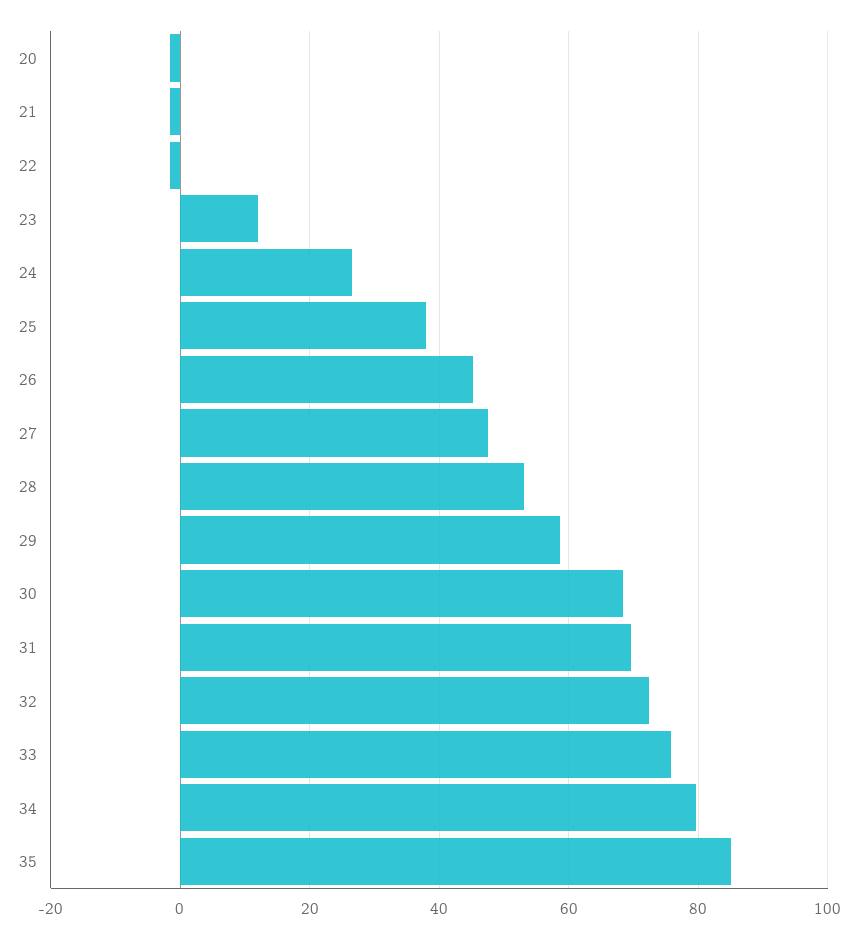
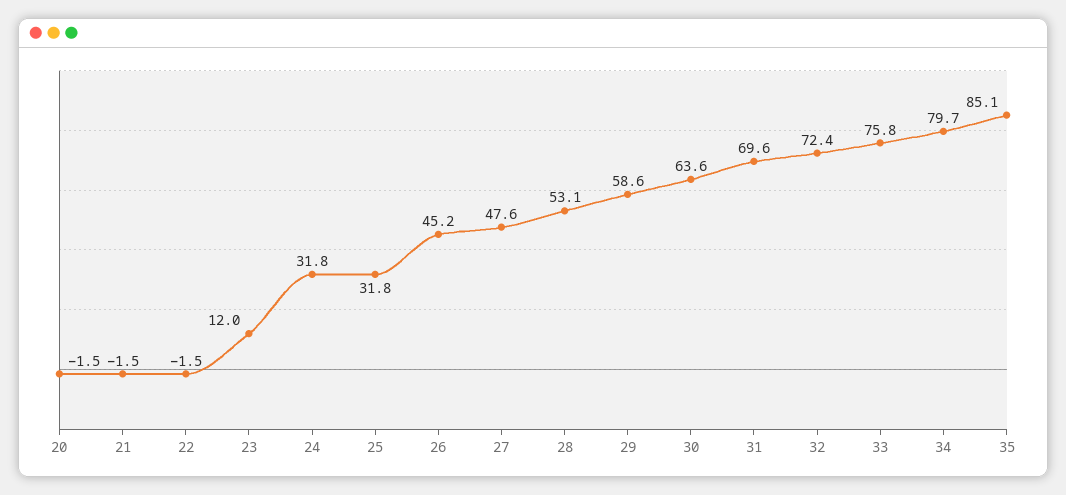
24: 26 -> 31.8
25: 38 -> 31.8
30: 68 -> 63.6

